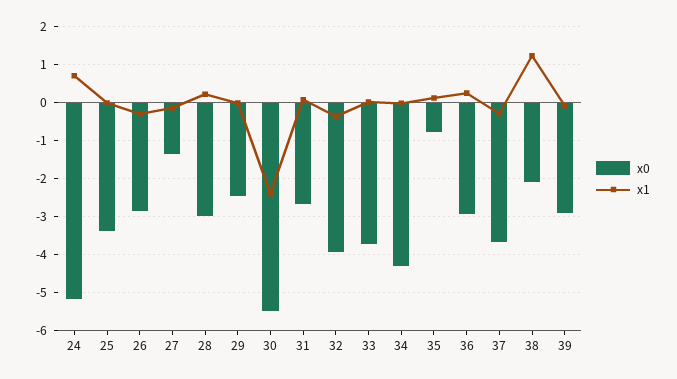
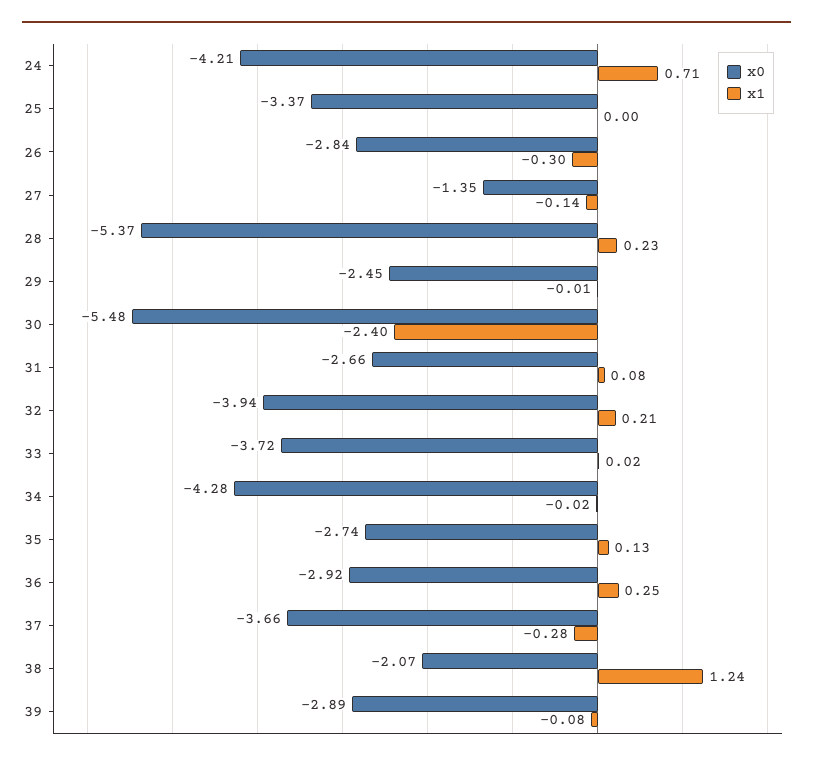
x0, 24: -5.2 -> -4.21
x0, 28: -3 -> -5.37
x1, 32: -0.4 -> 0.21
x0, 35: -0.8 -> -2.74

